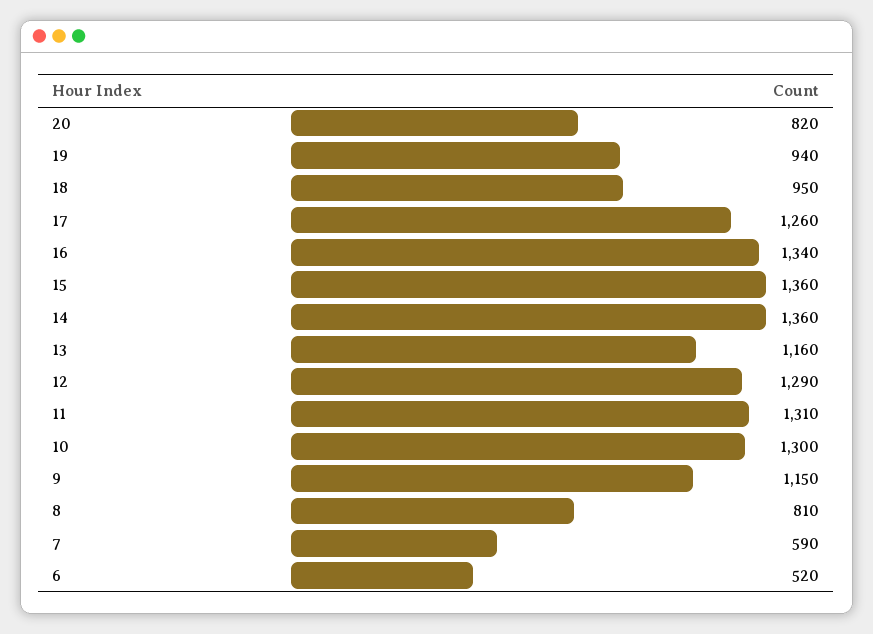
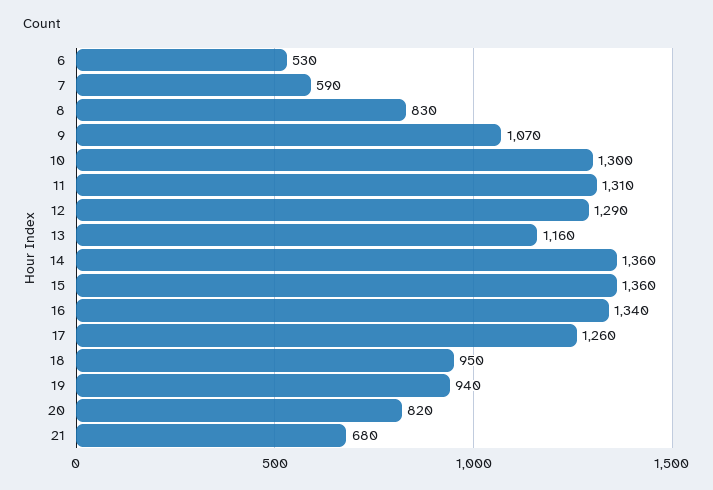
9: 1150 -> 1070
8: 810 -> 830
6: 520 -> 530
21: none -> 680

